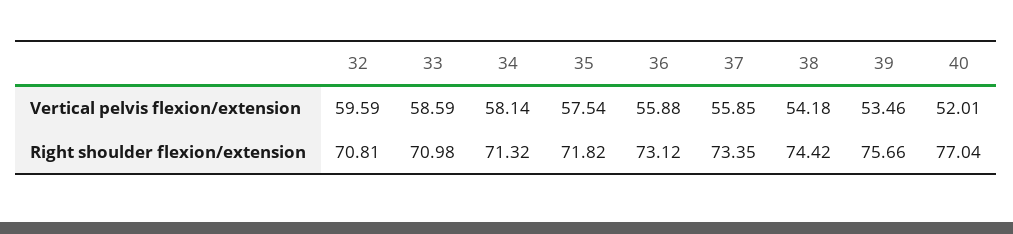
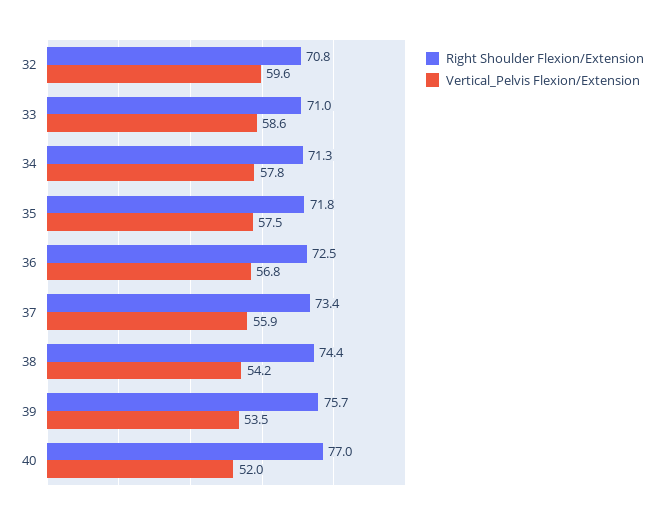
Vertical pelvis flexion/extension, 34: 58.14 -> 57.8
Vertical pelvis flexion/extension, 36: 55.88 -> 56.8
Right shoulder flexion/extension, 36: 73.12 -> 72.5

